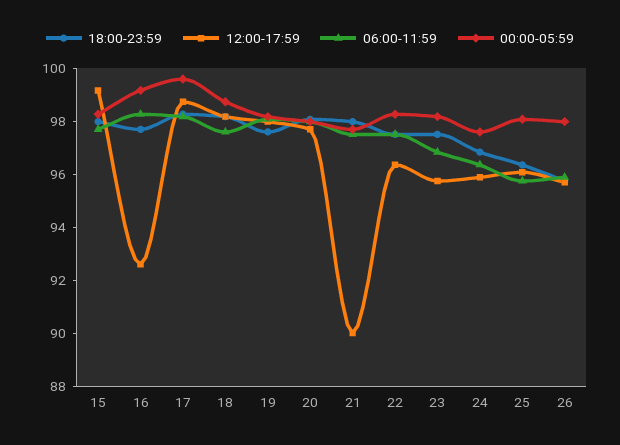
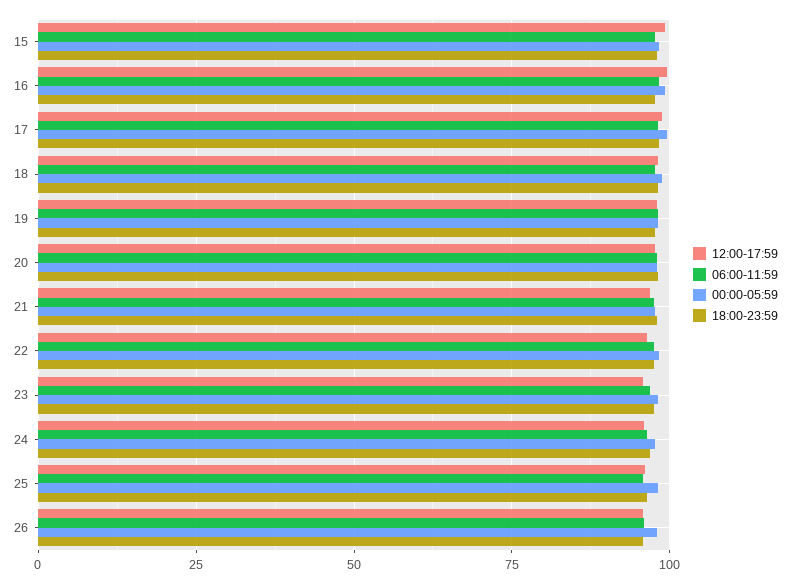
12:00-17:59, 16: 92.5 -> 100
12:00-17:59, 21: 90 -> 97.5

